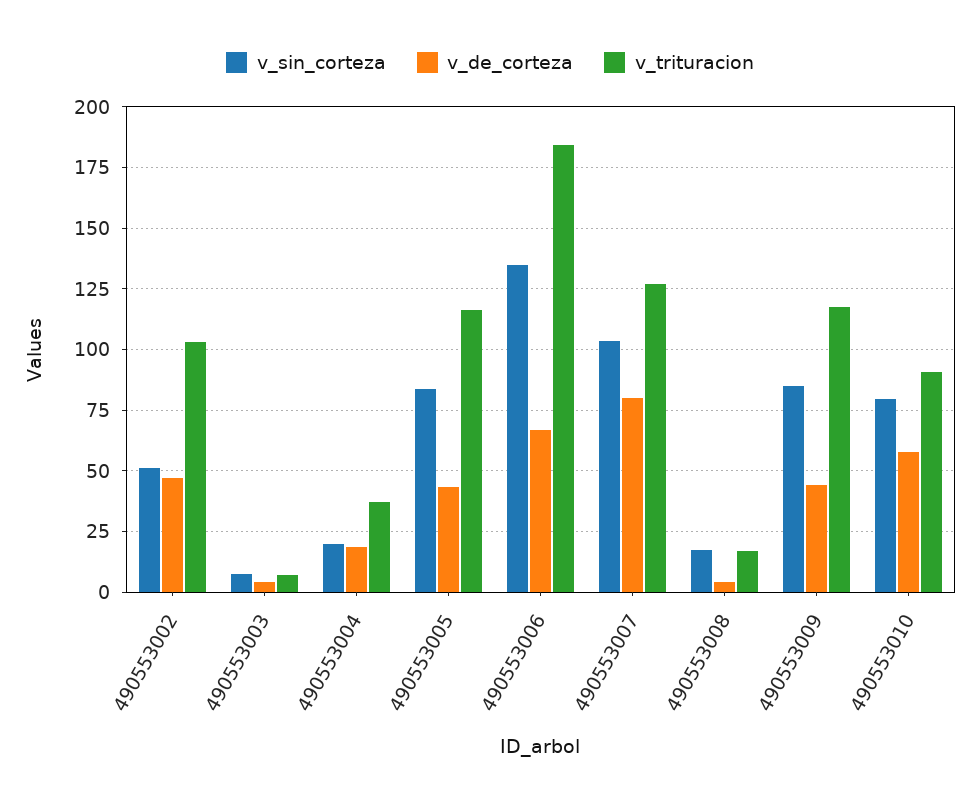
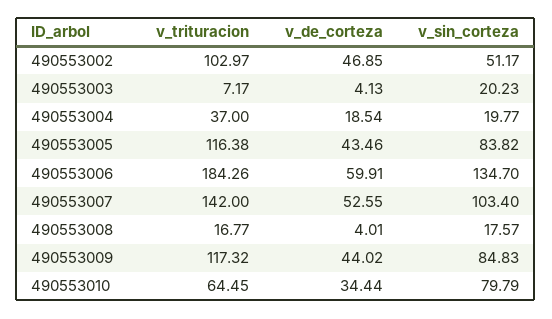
v_sin_corteza, 490553003: 7.5 -> 20.23
v_de_corteza, 490553006: 67.5 -> 59.91
v_de_corteza, 490553007: 80 -> 52.55
v_trituracion, 490553007: 127.5 -> 142
v_de_corteza, 490553010: 57.5 -> 34.44
v_trituracion, 490553010: 90 -> 64.45

